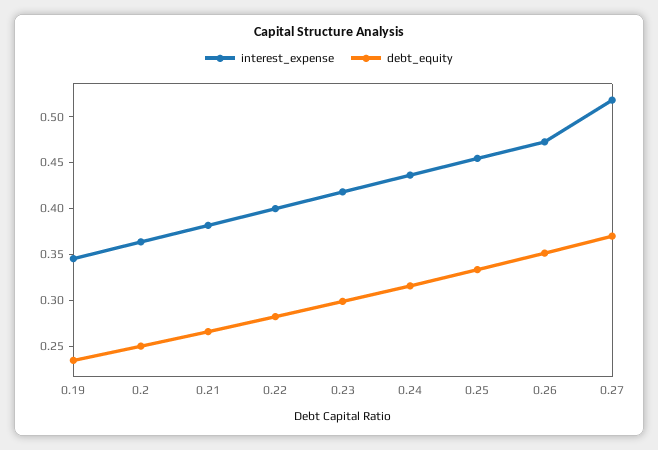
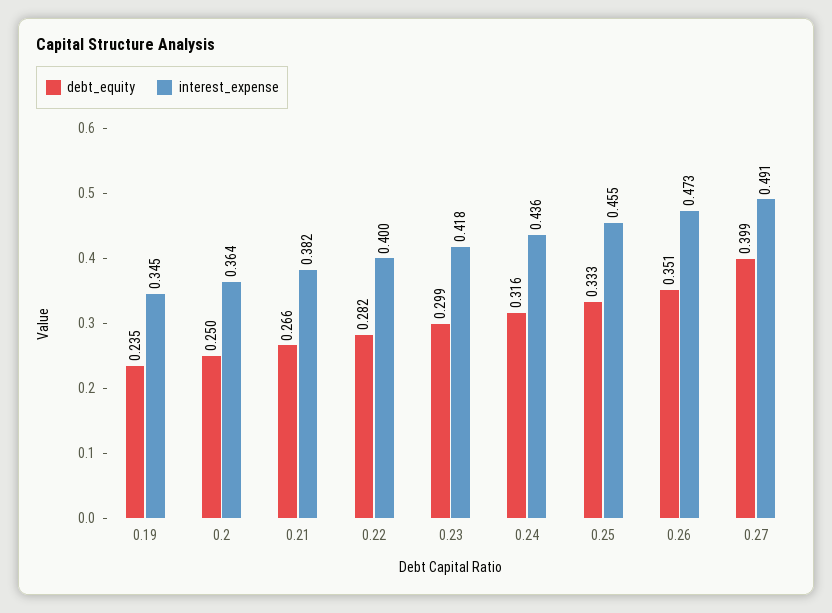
interest_expense, 0.27: 0.52 -> 0.491
debt_equity, 0.27: 0.37 -> 0.399

